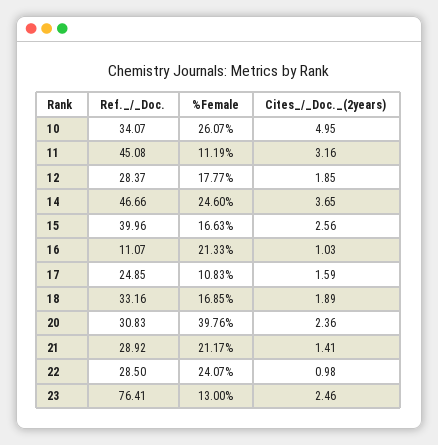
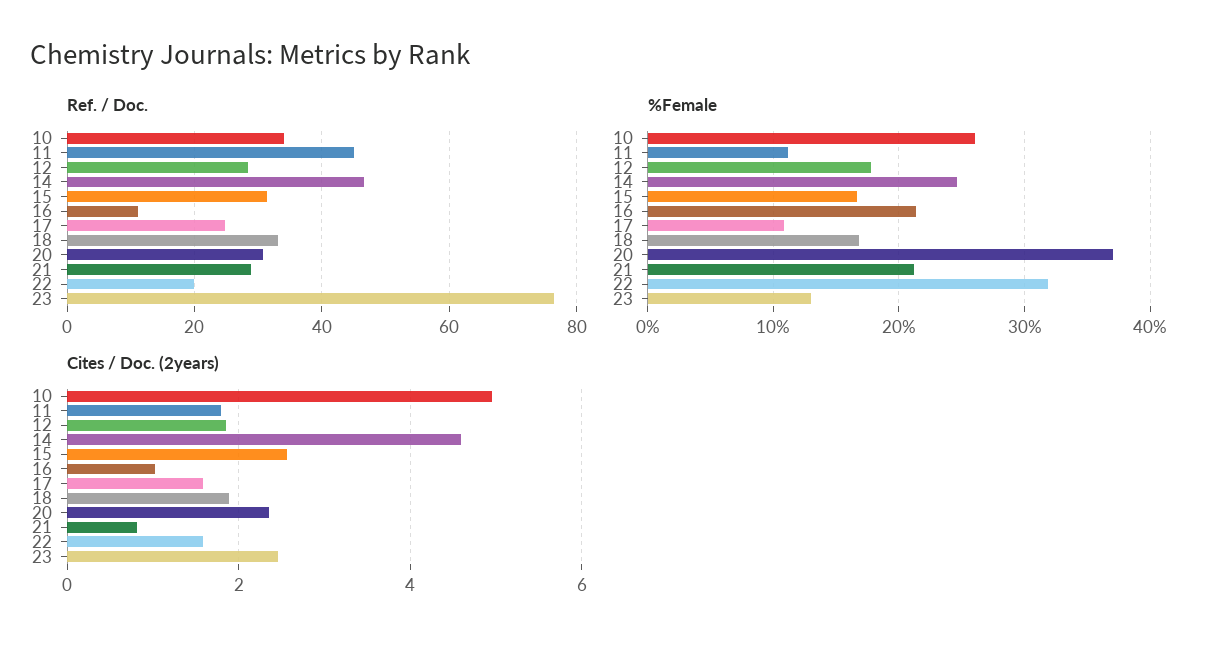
Cites_/_Doc._(2years), 11: 3.16 -> 1.8
Cites_/_Doc._(2years), 14: 3.65 -> 4.6
Ref._/_Doc., 15: 39.96 -> 32
%Female, 20: 39.76 -> 37
Cites_/_Doc._(2years), 21: 1.41 -> 0.8
Ref._/_Doc., 22: 28.5 -> 20
%Female, 22: 24.07 -> 32
Cites_/_Doc._(2years), 22: 0.98 -> 1.6

